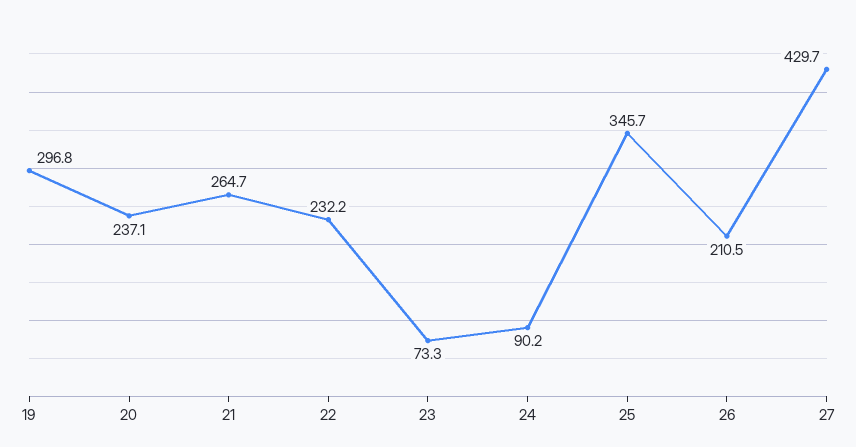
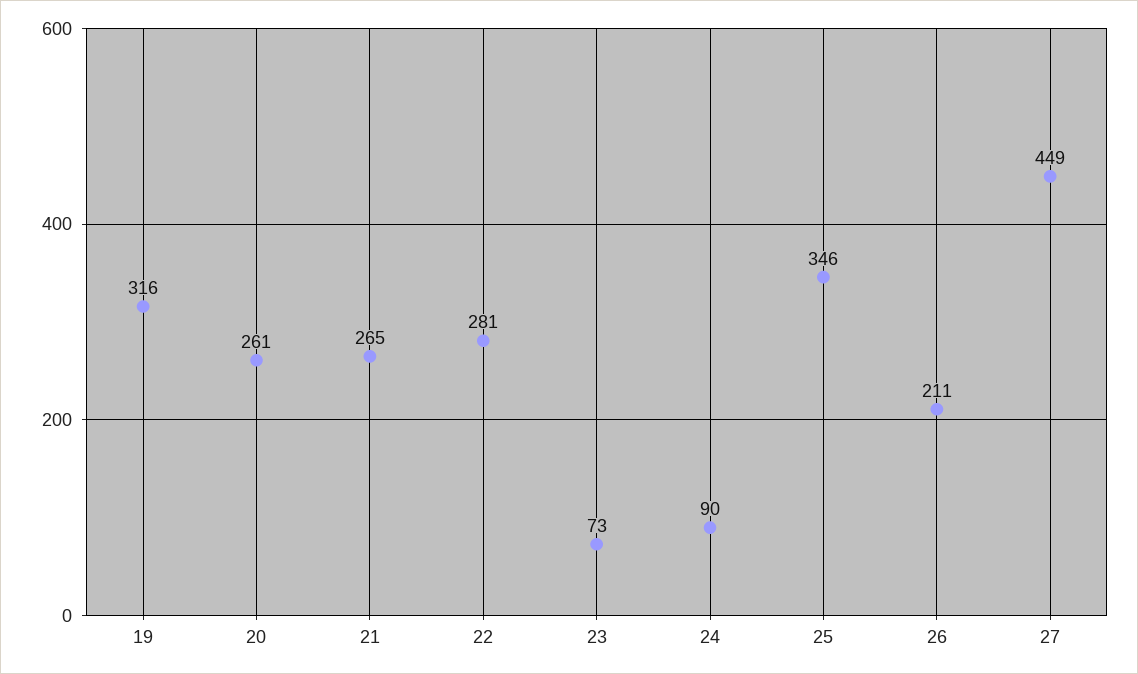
19: 296.8 -> 316
20: 237.1 -> 261
22: 232.2 -> 281
27: 429.7 -> 449

